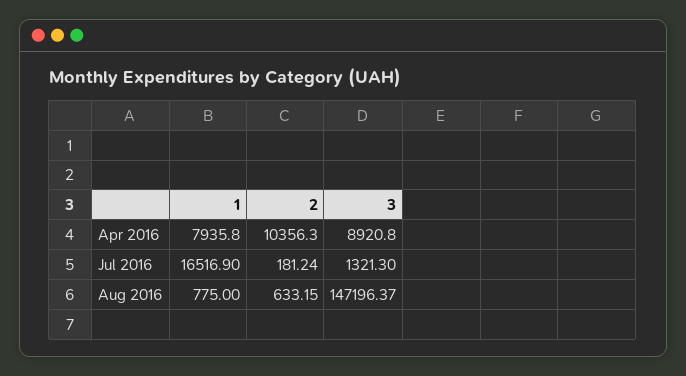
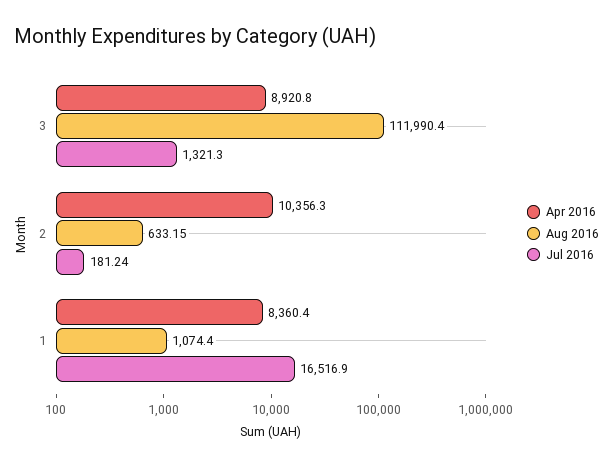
Apr 2016, 1: 7935.8 -> 8360.4
Aug 2016, 1: 775 -> 1074.4
Aug 2016, 3: 147196.37 -> 111990.4

